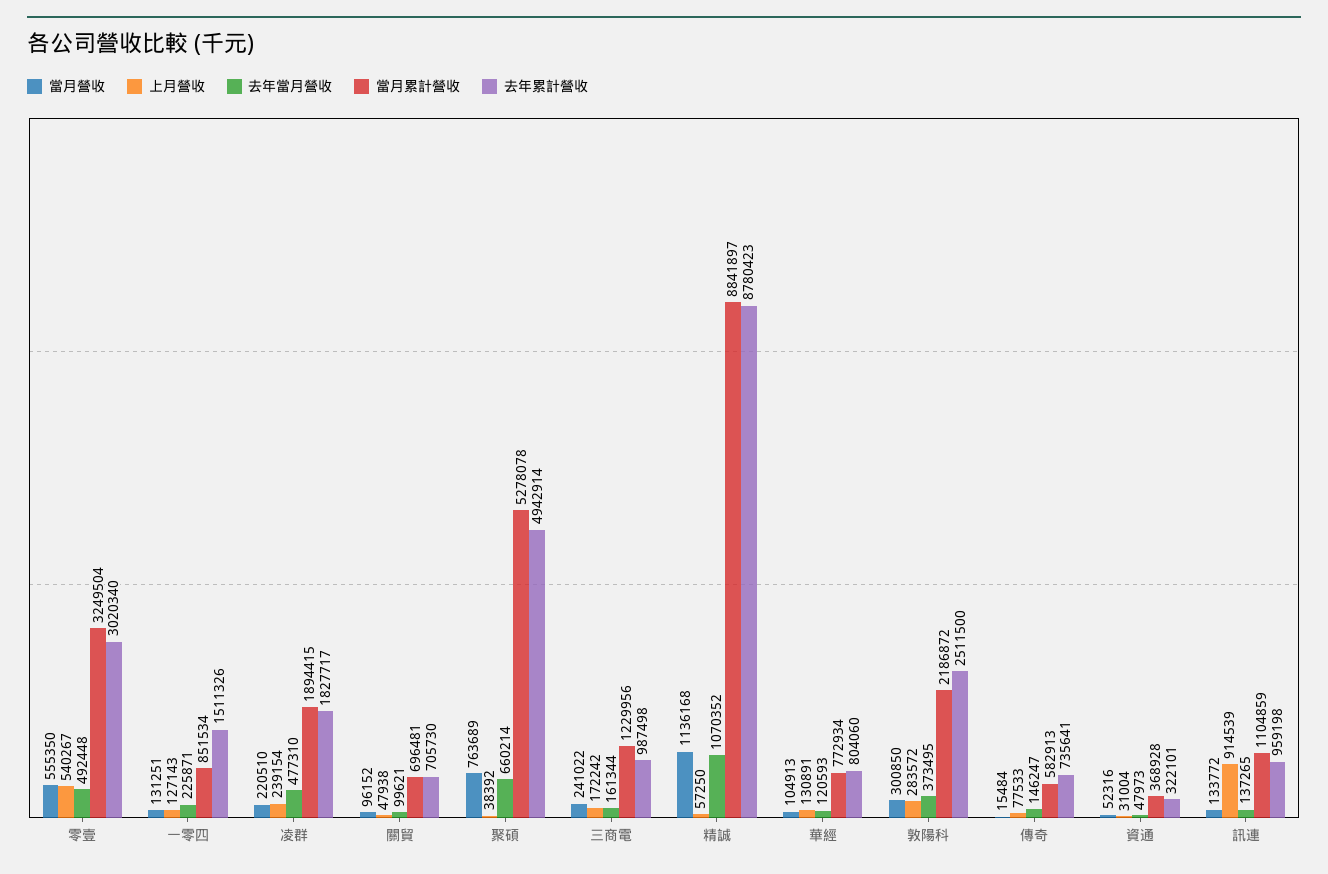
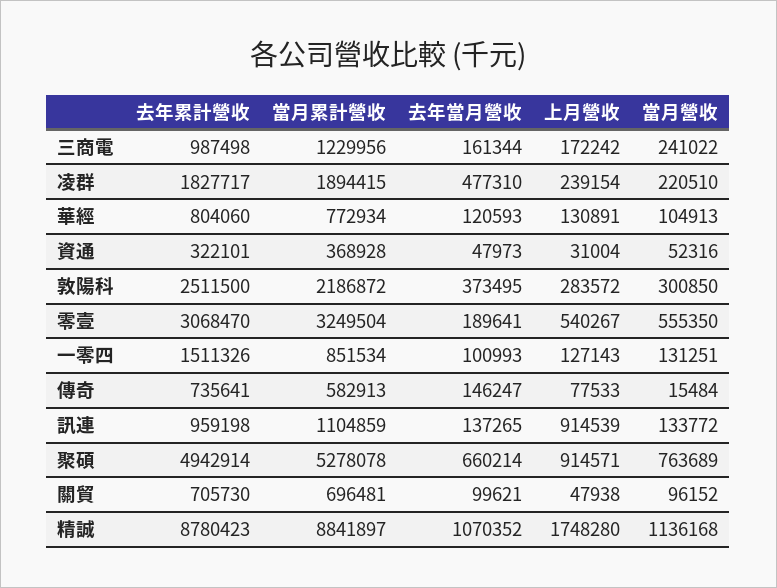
去年當月營收, 零壹: 492448 -> 189641
去年累計營收, 零壹: 3020340 -> 3068470
去年當月營收, 一零四: 225871 -> 100993
上月營收, 聚碩: 38392 -> 914571
上月營收, 精誠: 57250 -> 1748280

